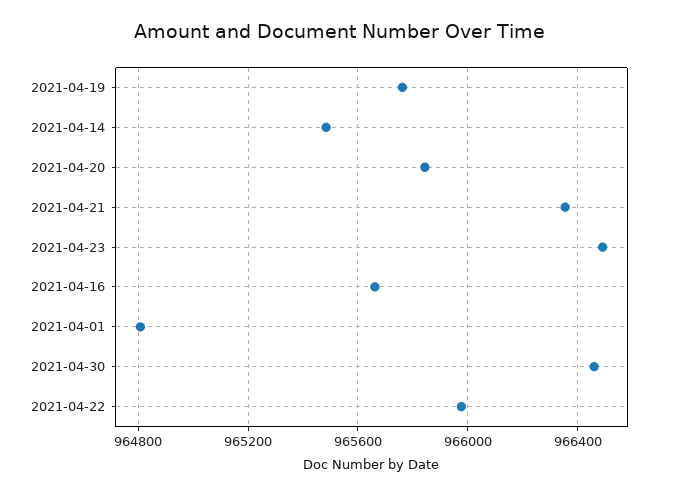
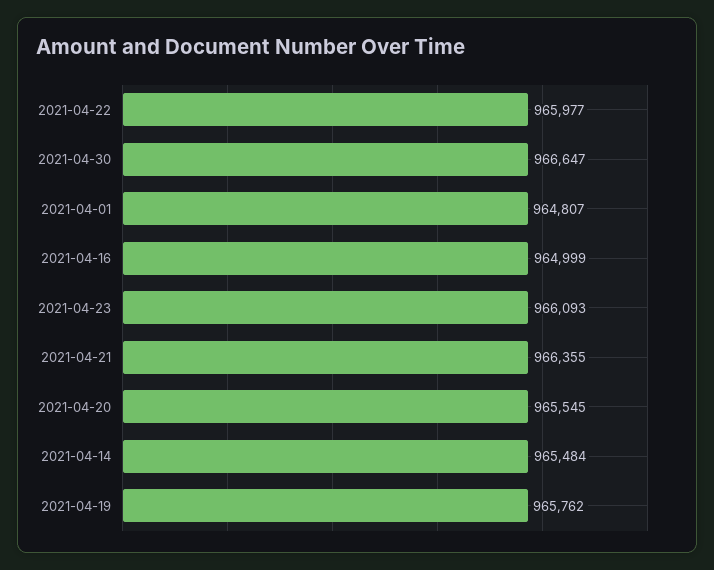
2021-04-20: 965850 -> 965545
2021-04-23: 966500 -> 966093
2021-04-16: 965650 -> 964999
2021-04-30: 966450 -> 966647

